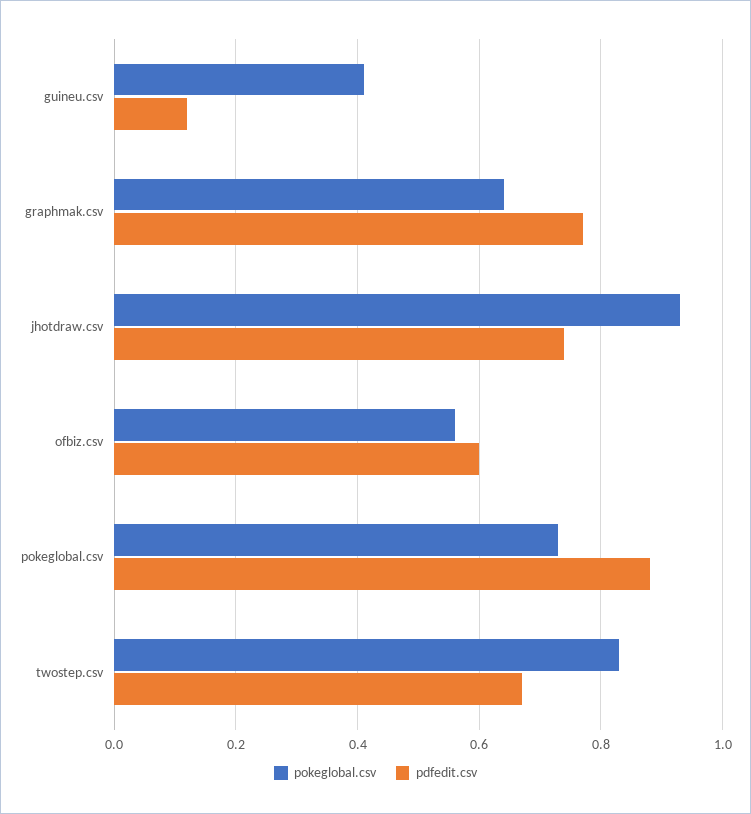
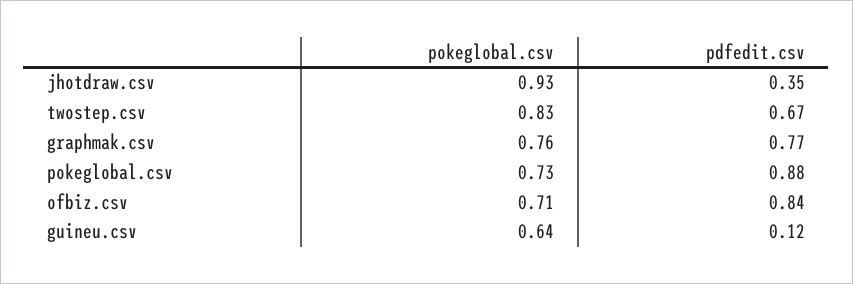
pokeglobal.csv, guineu.csv: 0.4 -> 0.64
pokeglobal.csv, graphmak.csv: 0.65 -> 0.76
pdfedit.csv, jhotdraw.csv: 0.75 -> 0.35
pokeglobal.csv, ofbiz.csv: 0.55 -> 0.71
pdfedit.csv, ofbiz.csv: 0.6 -> 0.84

